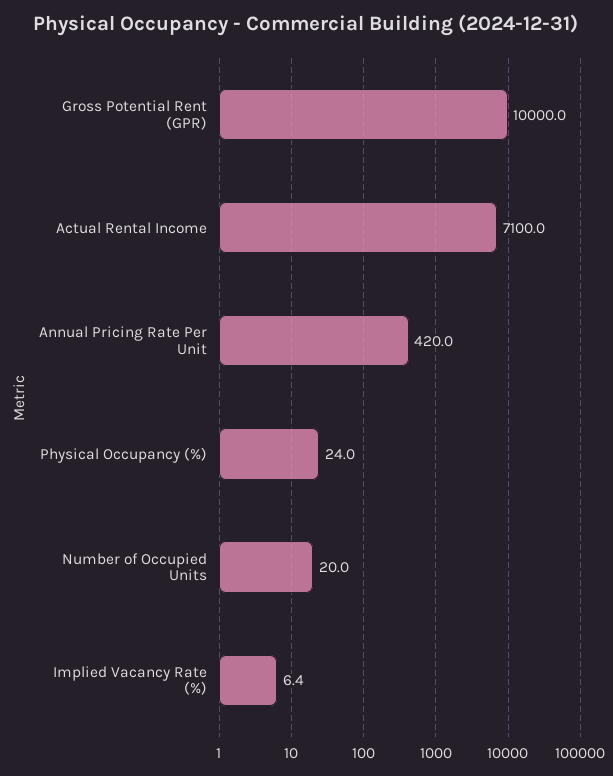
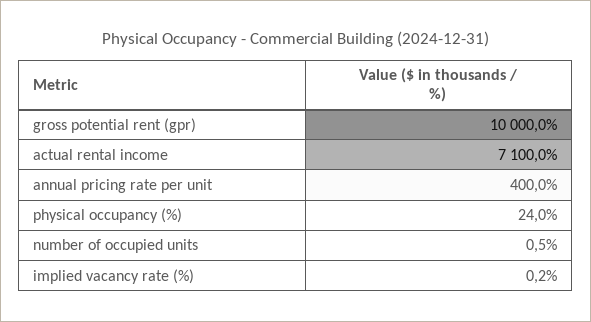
Annual Pricing Rate Per Unit: 420 -> 400
Number of Occupied Units: 20 -> 0.5
Implied Vacancy Rate (%): 6.4 -> 0.2

